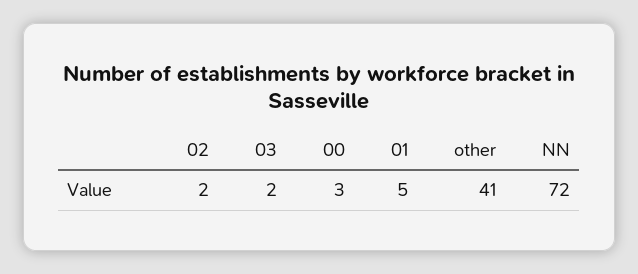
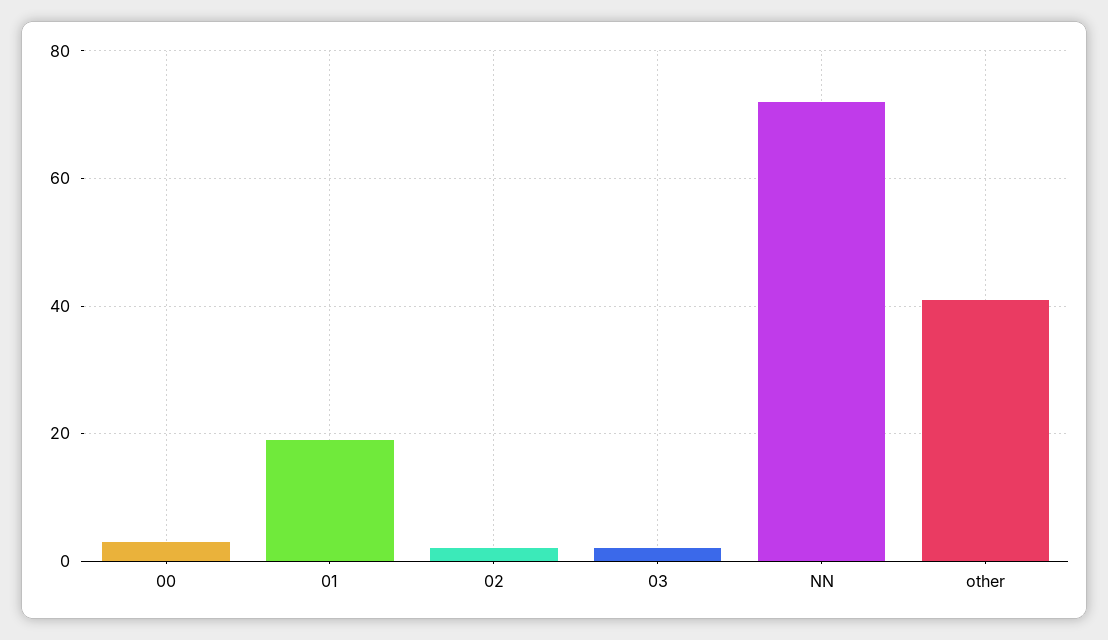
01: 5 -> 20

